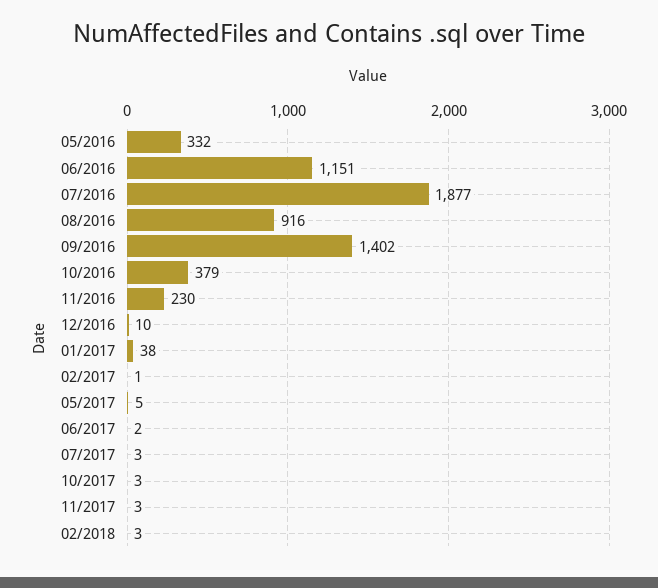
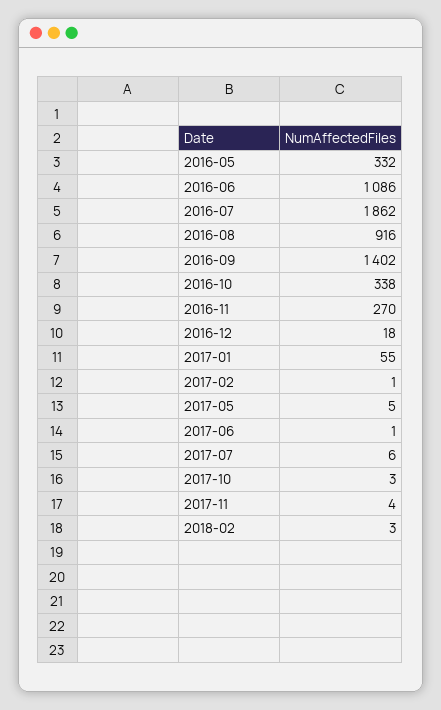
06/2016: 1151 -> 1086
07/2016: 1877 -> 1862
10/2016: 379 -> 338
11/2016: 230 -> 270
12/2016: 10 -> 18
01/2017: 38 -> 55
06/2017: 2 -> 1
07/2017: 3 -> 6
11/2017: 3 -> 4

